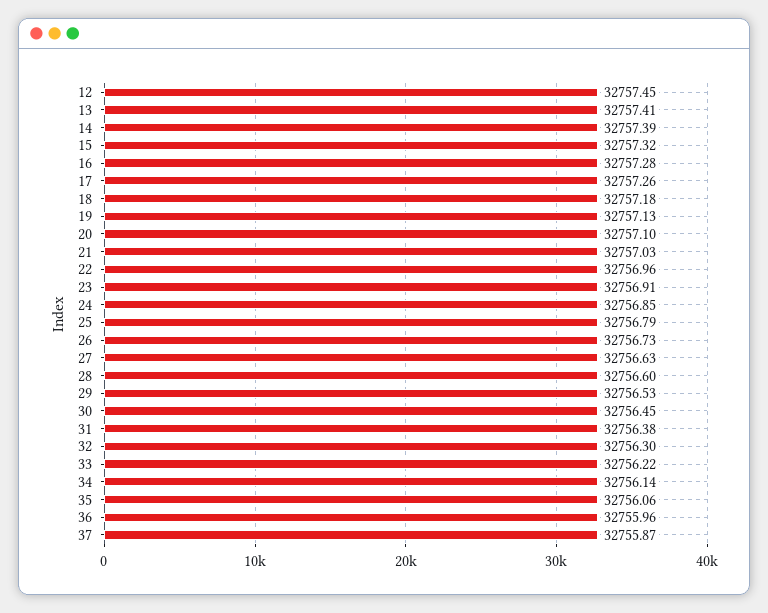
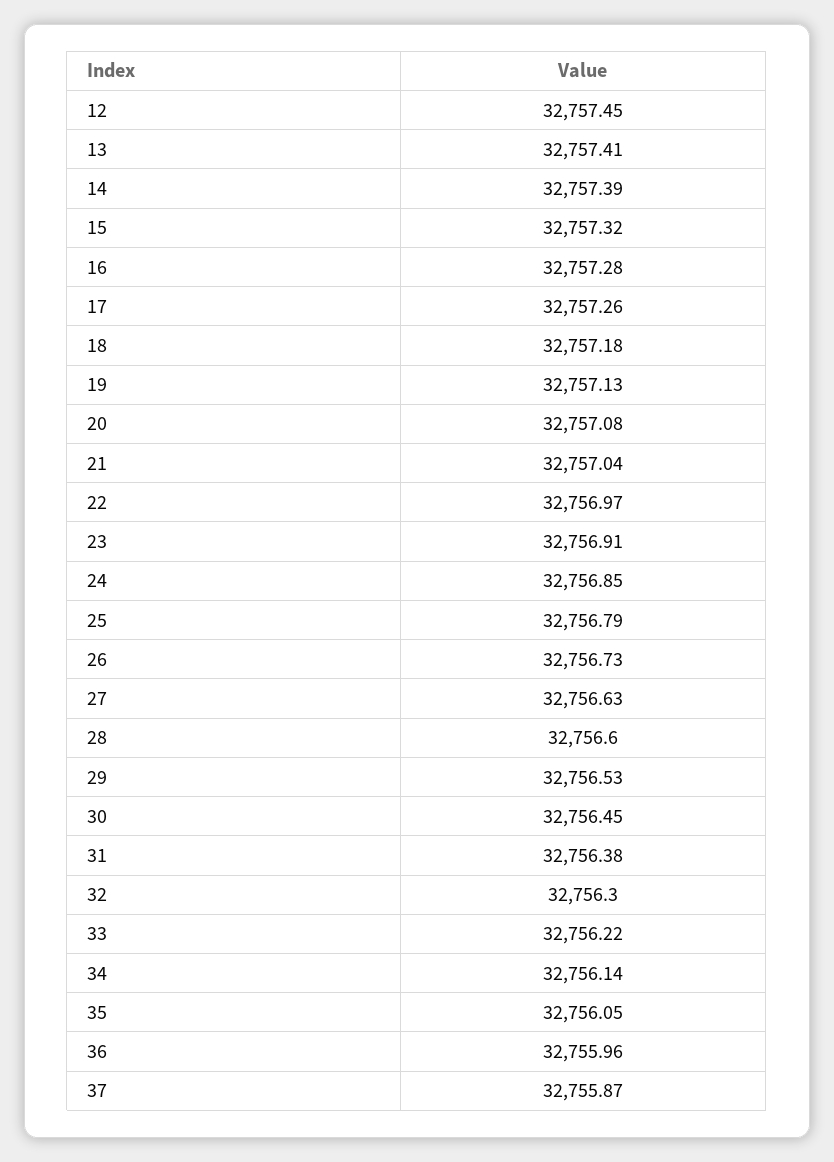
20: 32757.1 -> 32757.08
21: 32757.03 -> 32757.04
22: 32756.96 -> 32756.97
35: 32756.06 -> 32756.05

